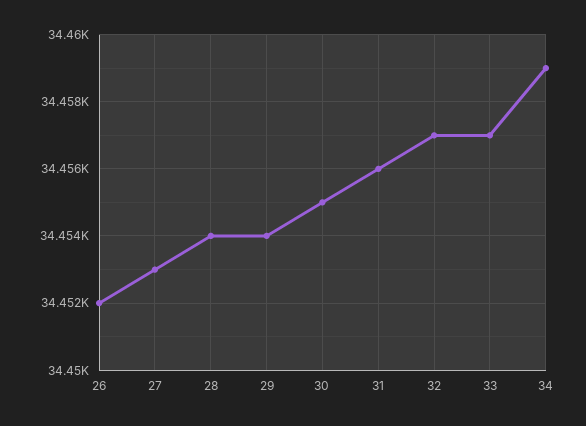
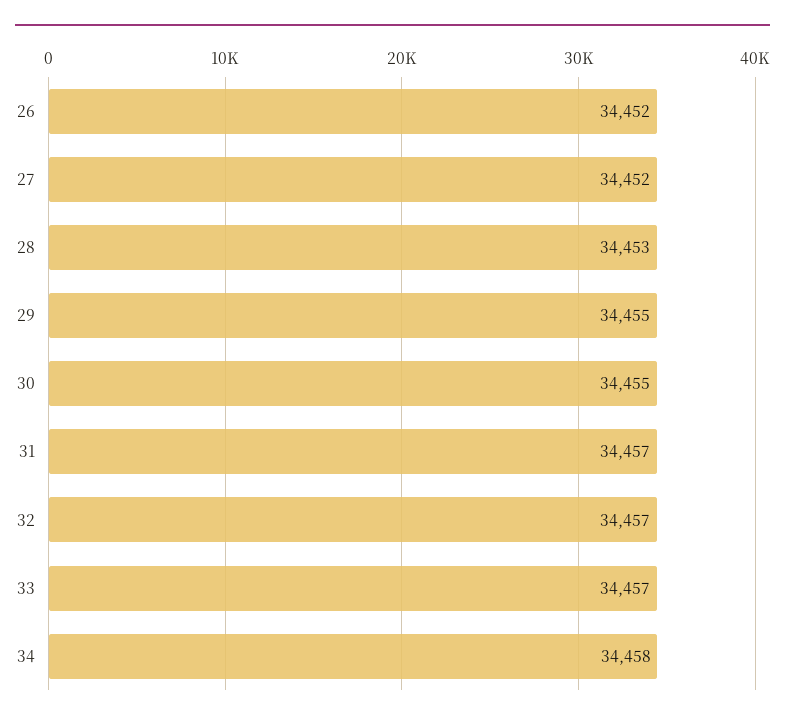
27: 34453 -> 34452
28: 34454 -> 34453
29: 34454 -> 34455
31: 34456 -> 34457
34: 34459 -> 34458

